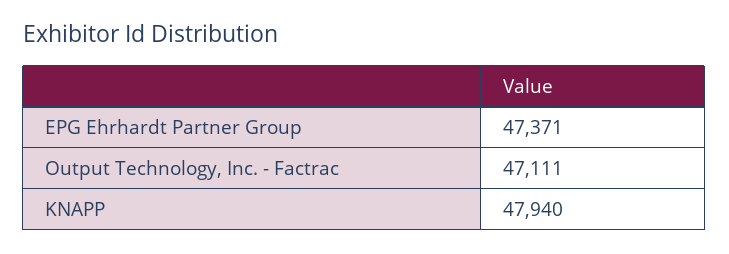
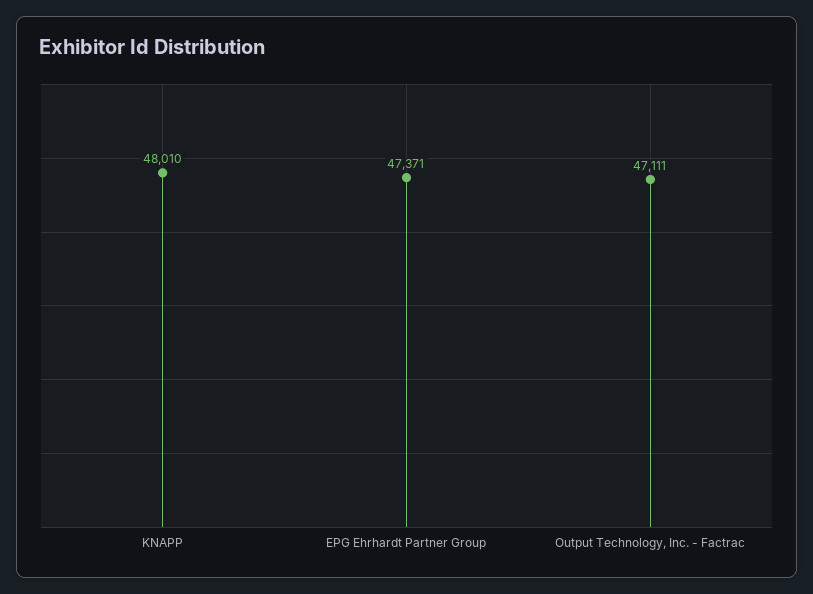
KNAPP: 47940 -> 48010

